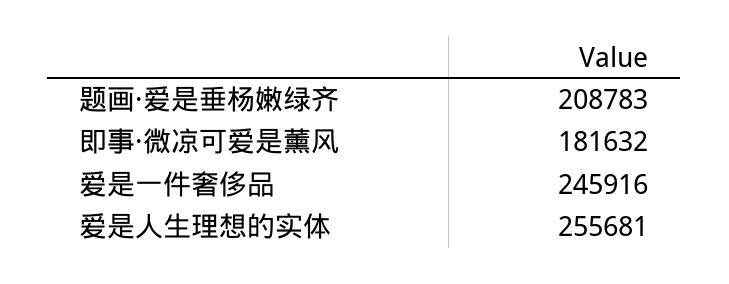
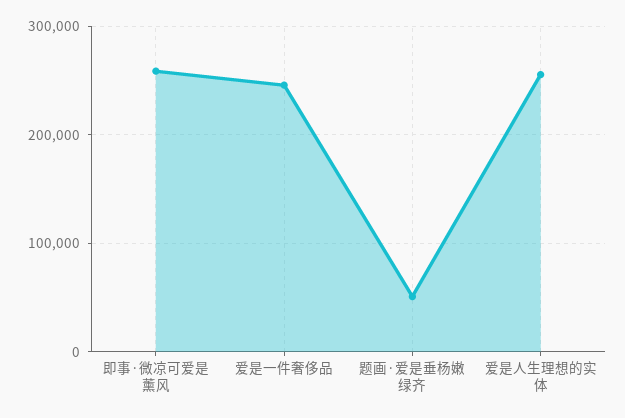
题画·爱是垂杨嫩绿齐: 208783 -> 50000
即事·微凉可爱是薰风: 181632 -> 260000

